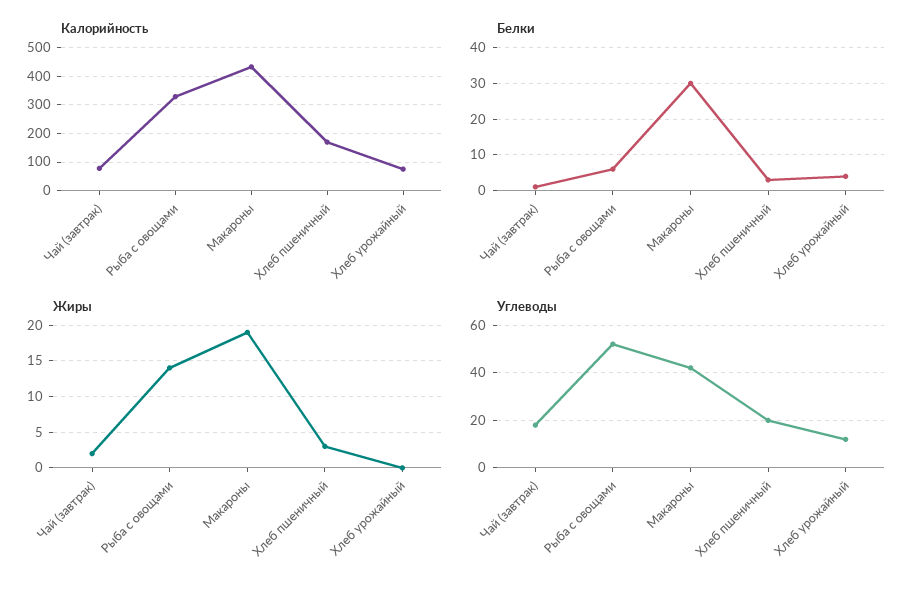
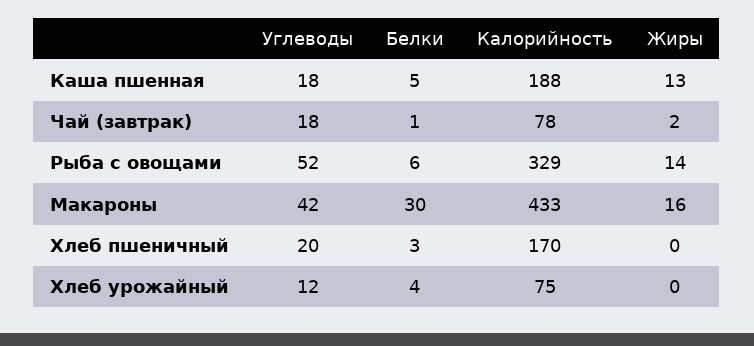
Жиры, Макароны: 19 -> 16
Жиры, Хлеб пшеничный: 3 -> 0
Углеводы, Каша пшенная: none -> 18
Белки, Каша пшенная: none -> 5
Калорийность, Каша пшенная: none -> 188
Жиры, Каша пшенная: none -> 13

